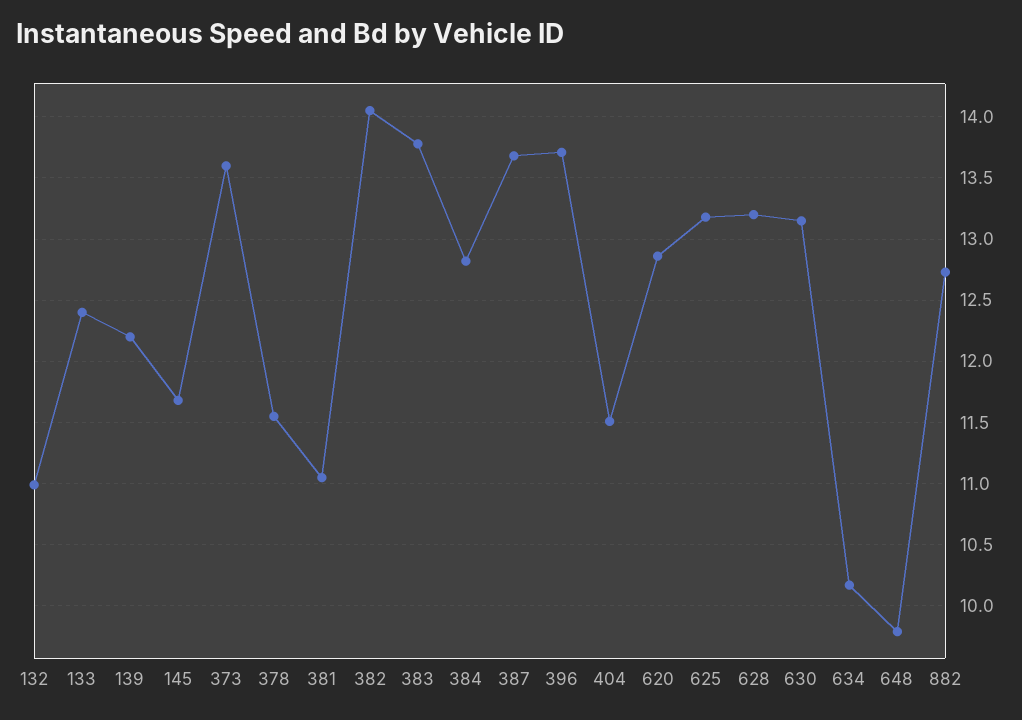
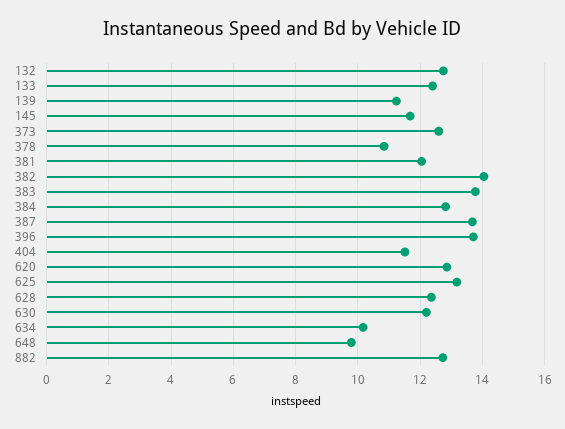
132: 11 -> 12.8
139: 12.2 -> 11.2
373: 13.6 -> 12.6
378: 11.55 -> 10.8
381: 11.05 -> 12
628: 13.2 -> 12.4
630: 13.15 -> 12.2

